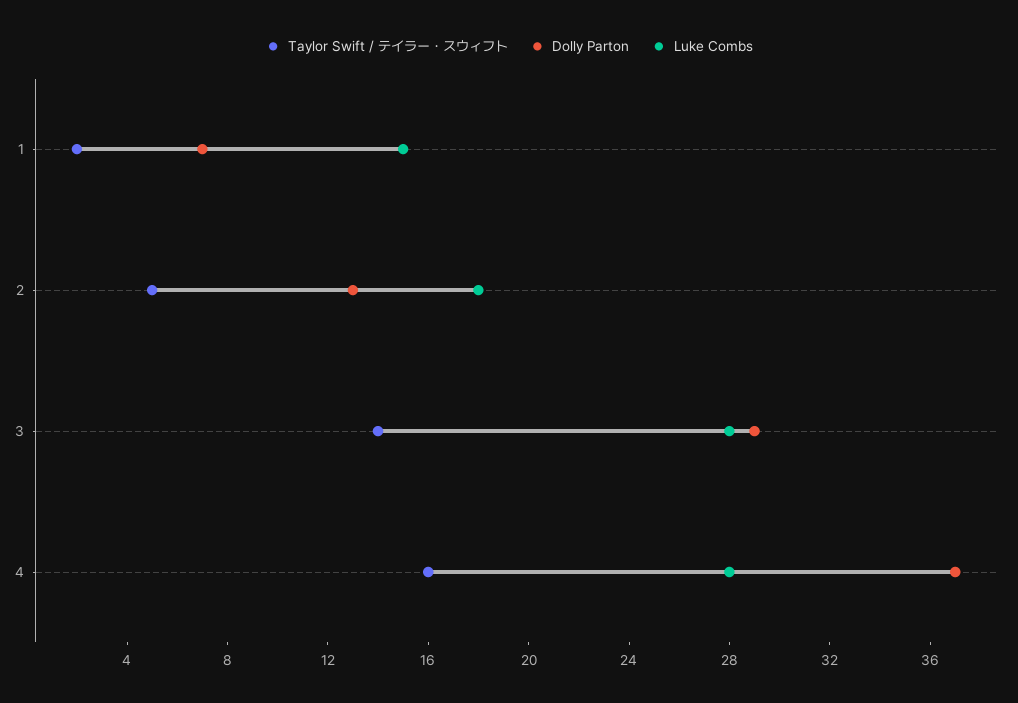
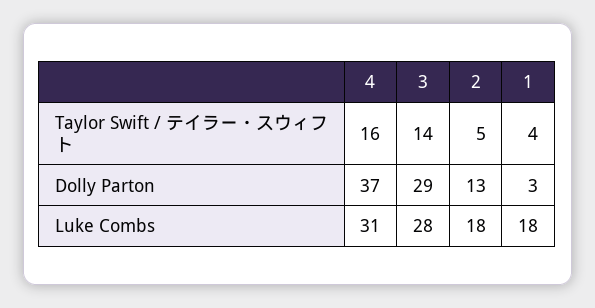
Taylor Swift / テイラー・スウィフト, 1: 2 -> 4
Dolly Parton, 1: 7 -> 3
Luke Combs, 1: 15 -> 18
Luke Combs, 4: 28 -> 31

